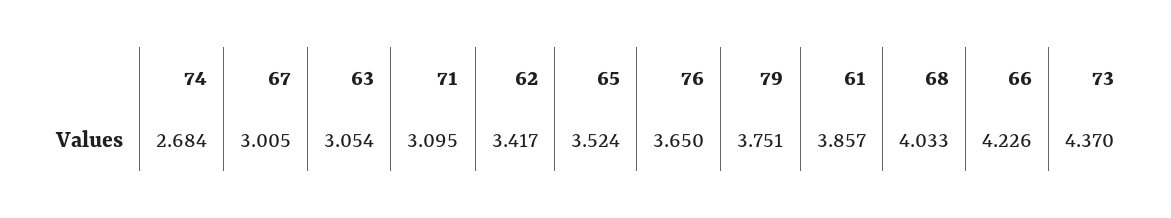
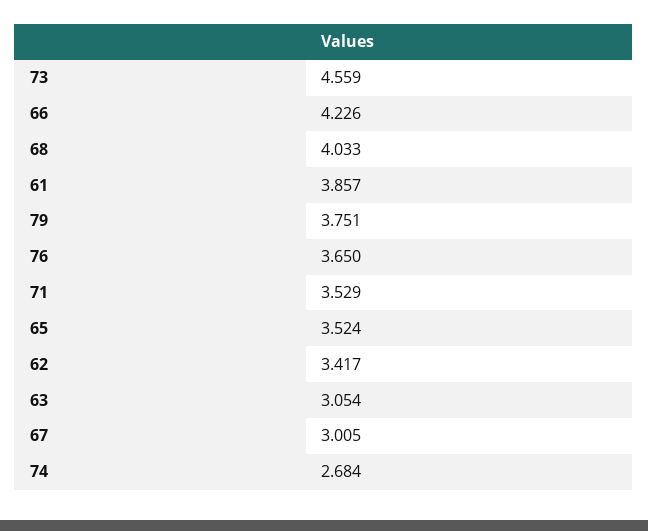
71: 3.095 -> 3.529
73: 4.37 -> 4.559

